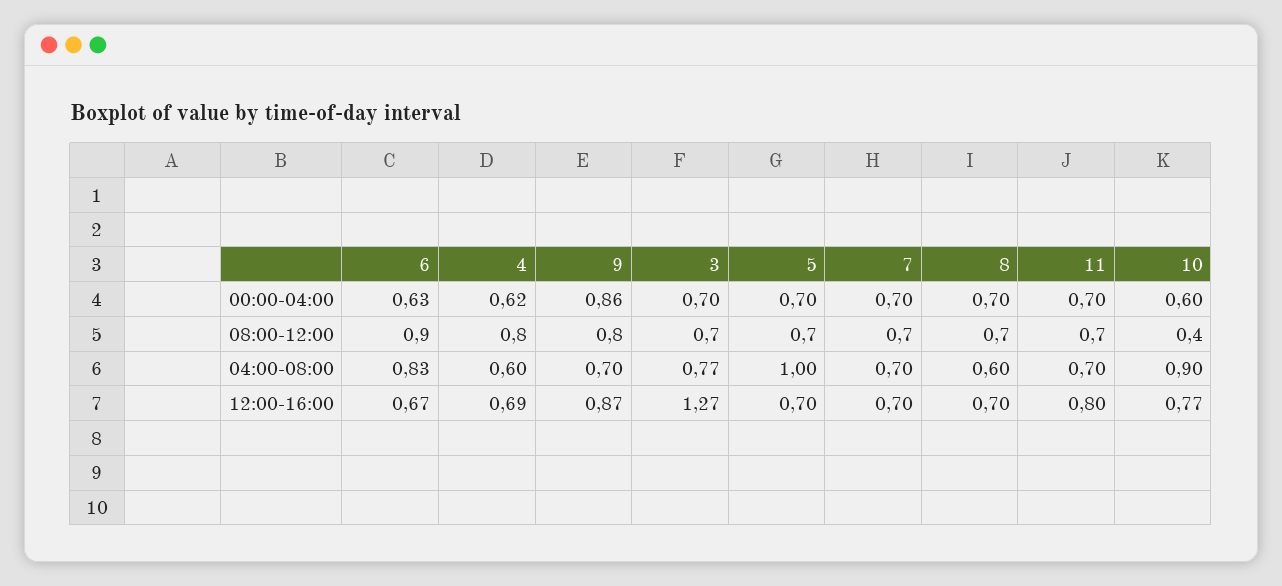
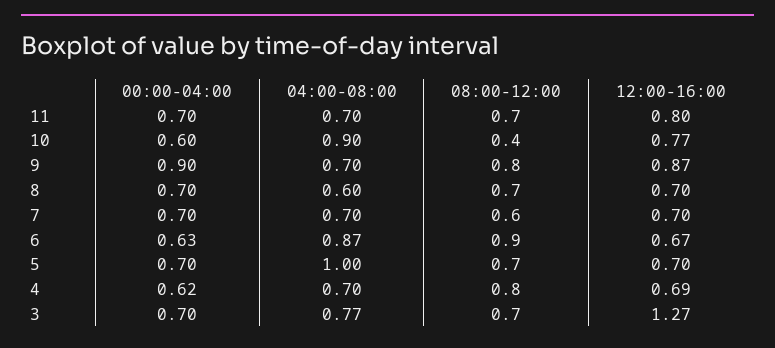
9, 00:00-04:00: 0.86 -> 0.9
7, 08:00-12:00: 0.7 -> 0.6
6, 04:00-08:00: 0.83 -> 0.87
4, 04:00-08:00: 0.6 -> 0.7

